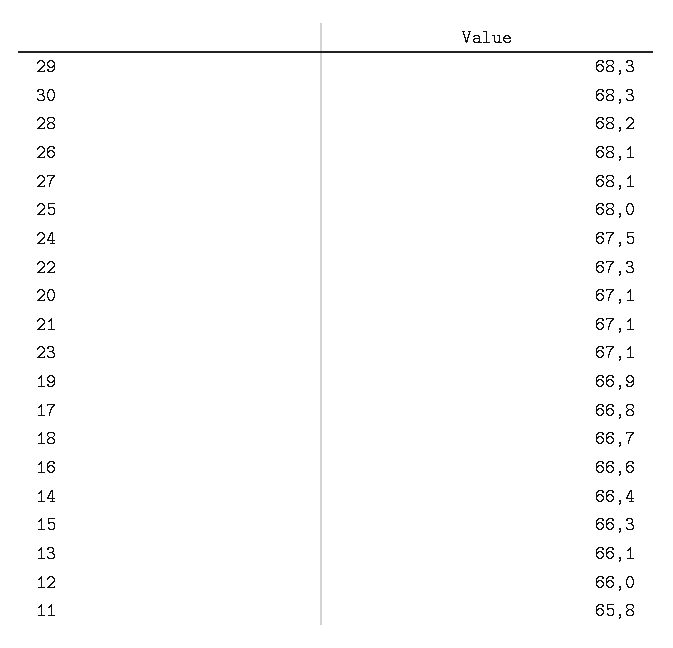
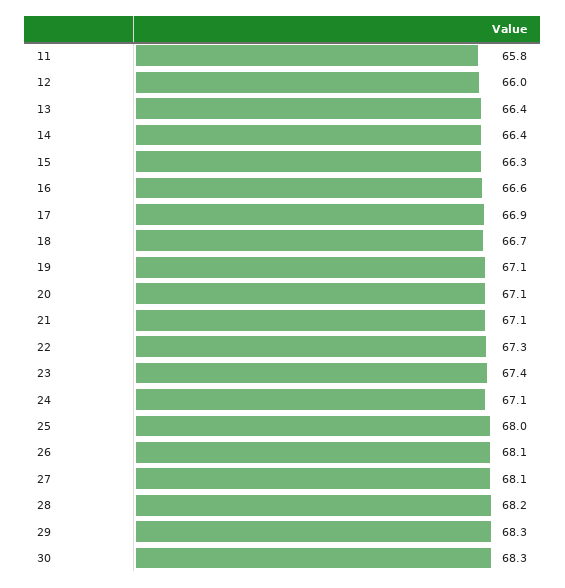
24: 67.5 -> 67.1
23: 67.1 -> 67.4
19: 66.9 -> 67.1
17: 66.8 -> 66.9
13: 66.1 -> 66.4

